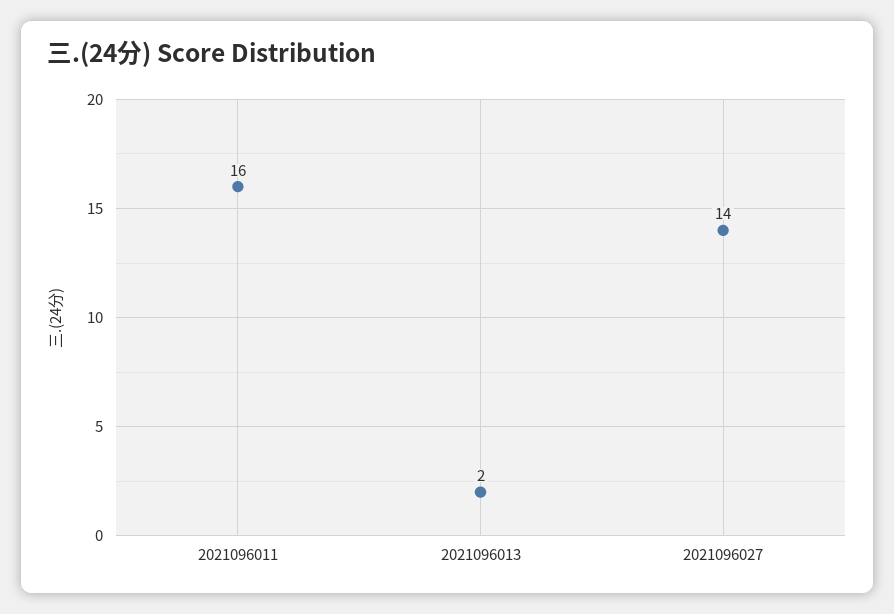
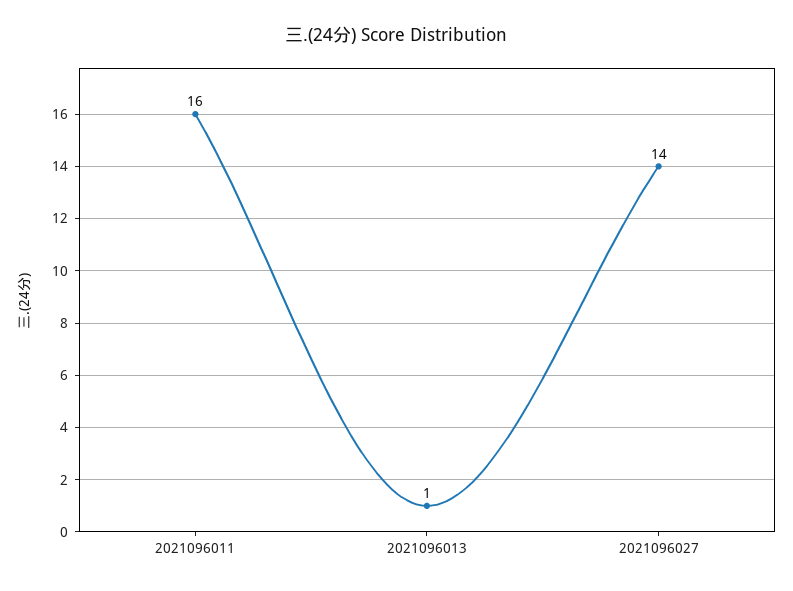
2021096013: 2 -> 1

